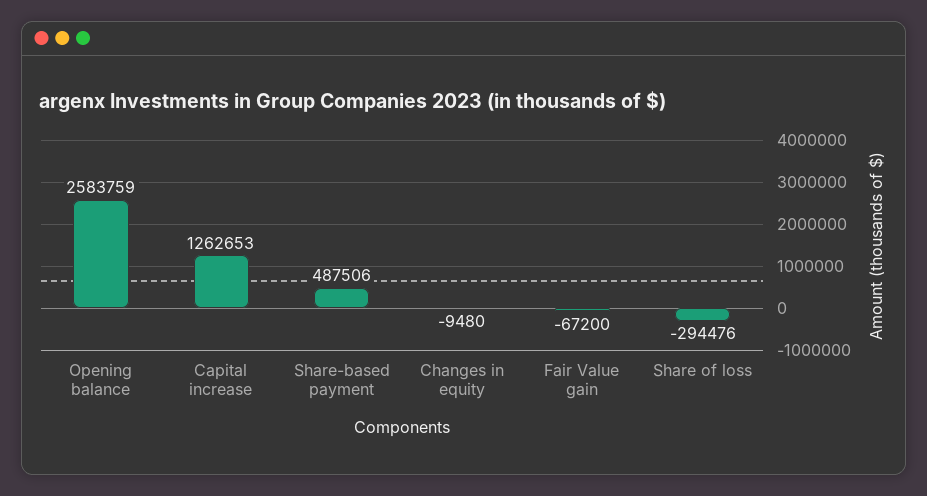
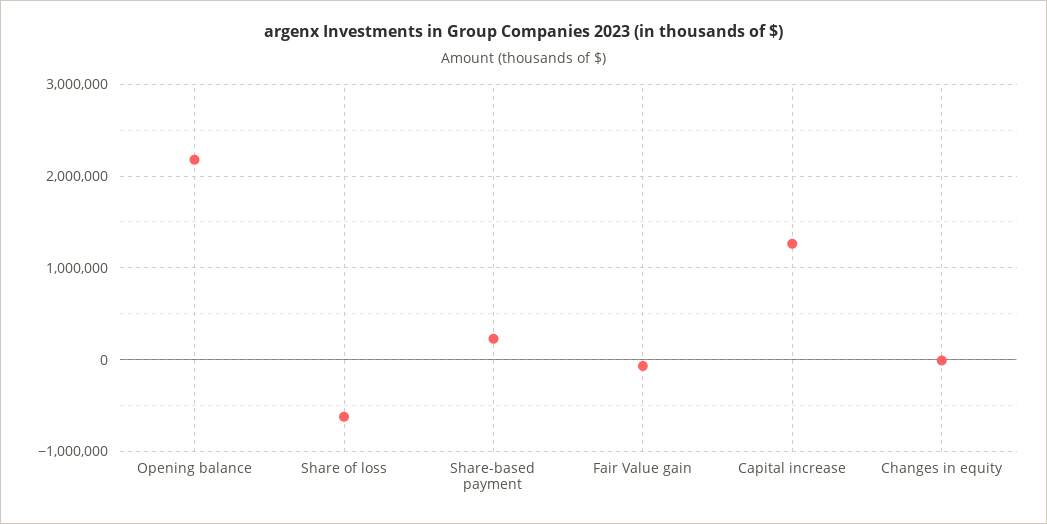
Opening balance: 2583759 -> 2200000
Share-based payment: 487506 -> 200000
Share of loss: -294476 -> -600000

